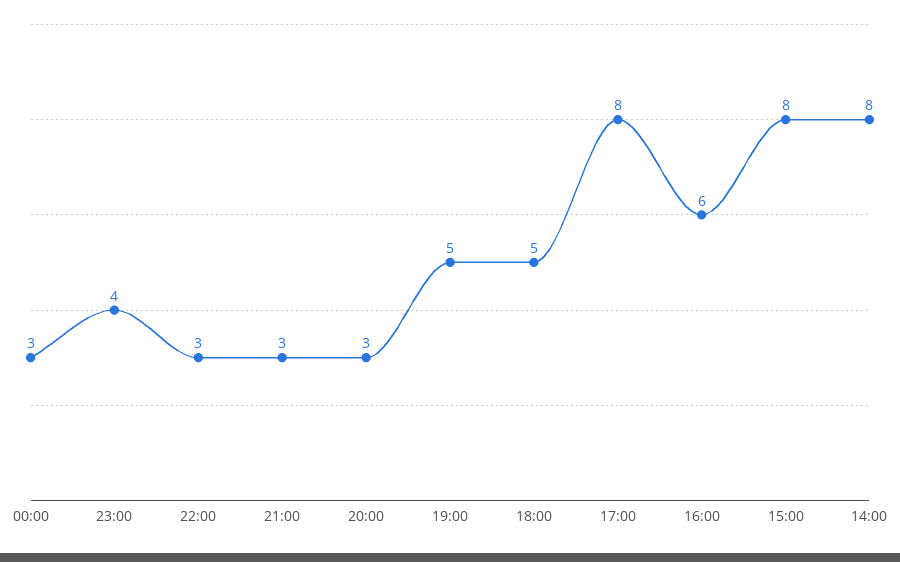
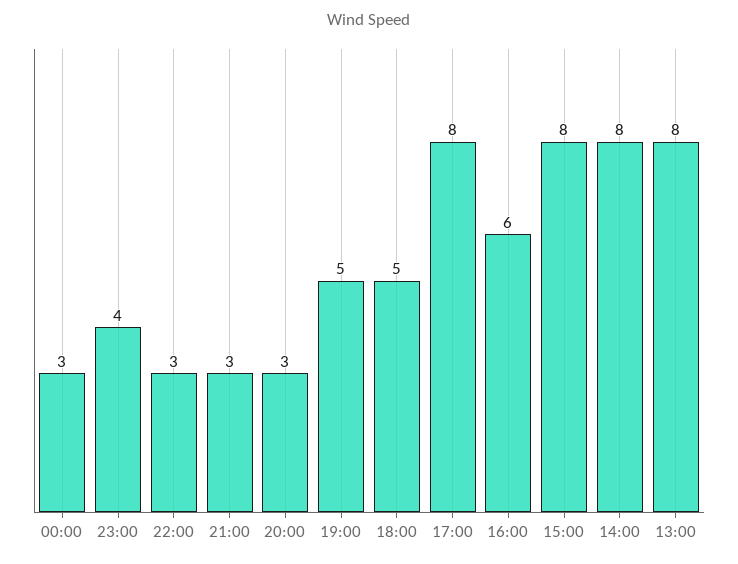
13:00: none -> 8

